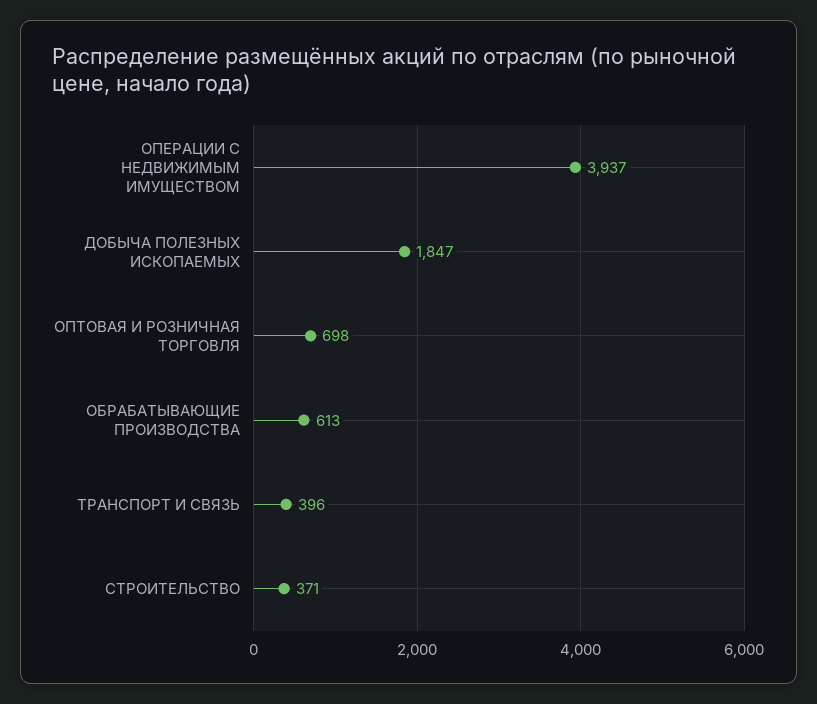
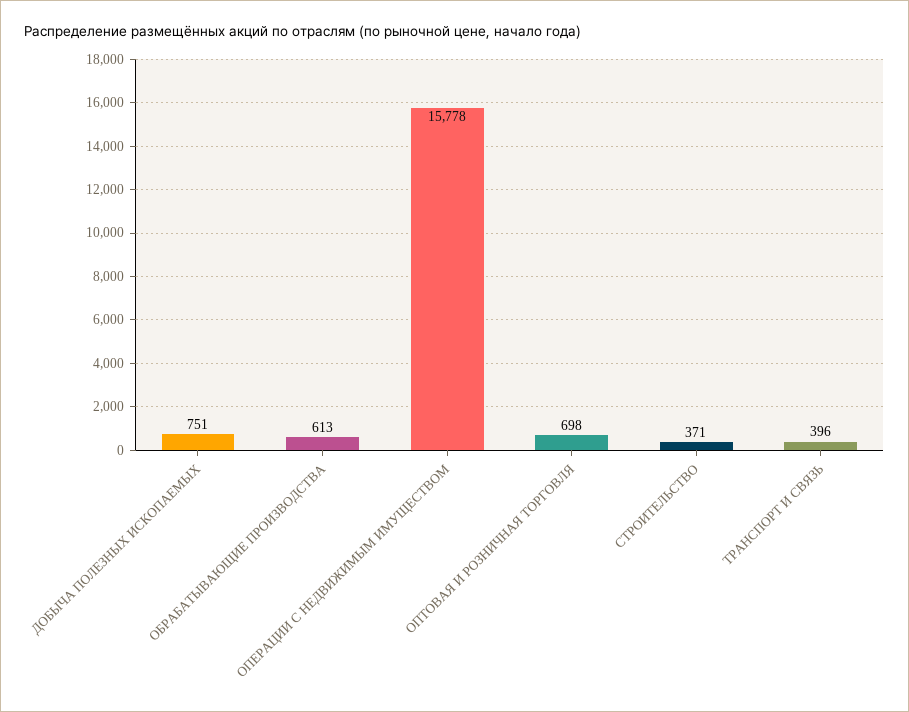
ОПЕРАЦИИ С НЕДВИЖИМЫМ ИМУЩЕСТВОМ: 3937 -> 15778
ДОБЫЧА ПОЛЕЗНЫХ ИСКОПАЕМЫХ: 1847 -> 751

